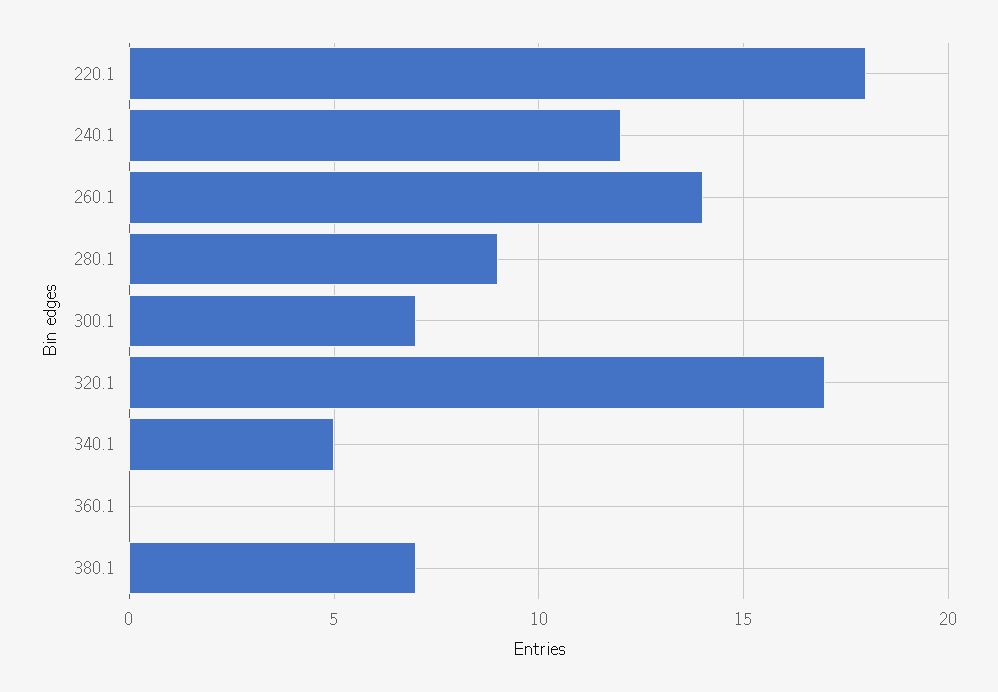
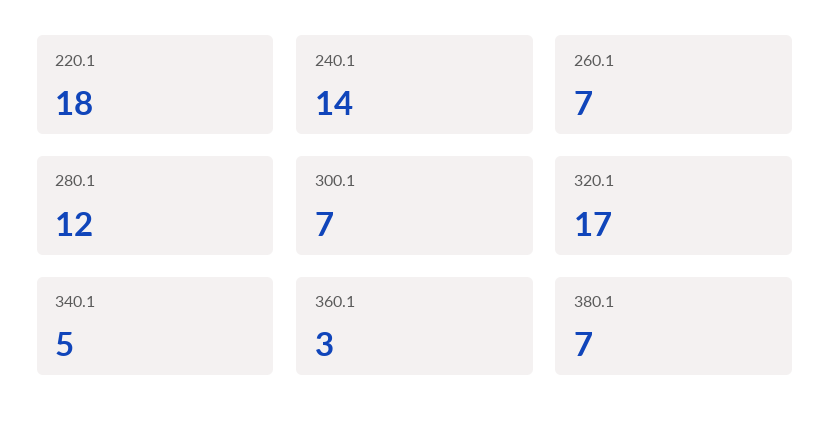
240.1: 12 -> 14
260.1: 14 -> 7
280.1: 9 -> 12
360.1: 0 -> 3

